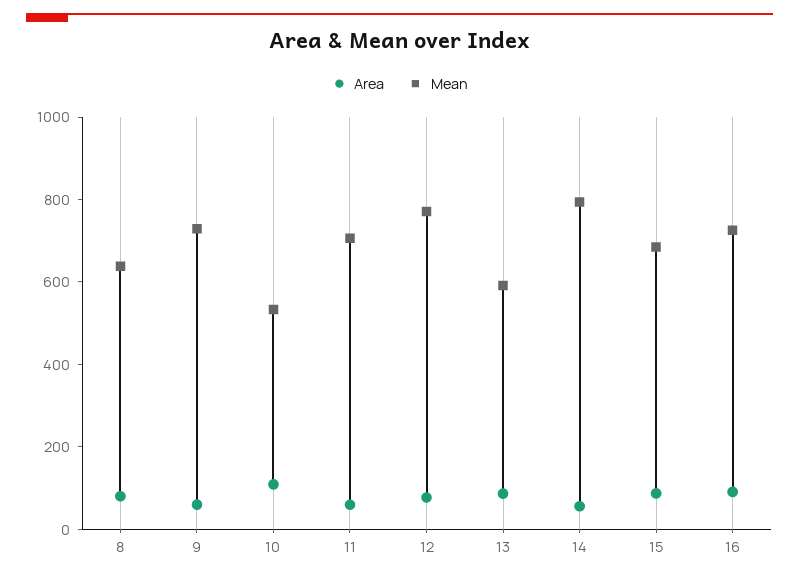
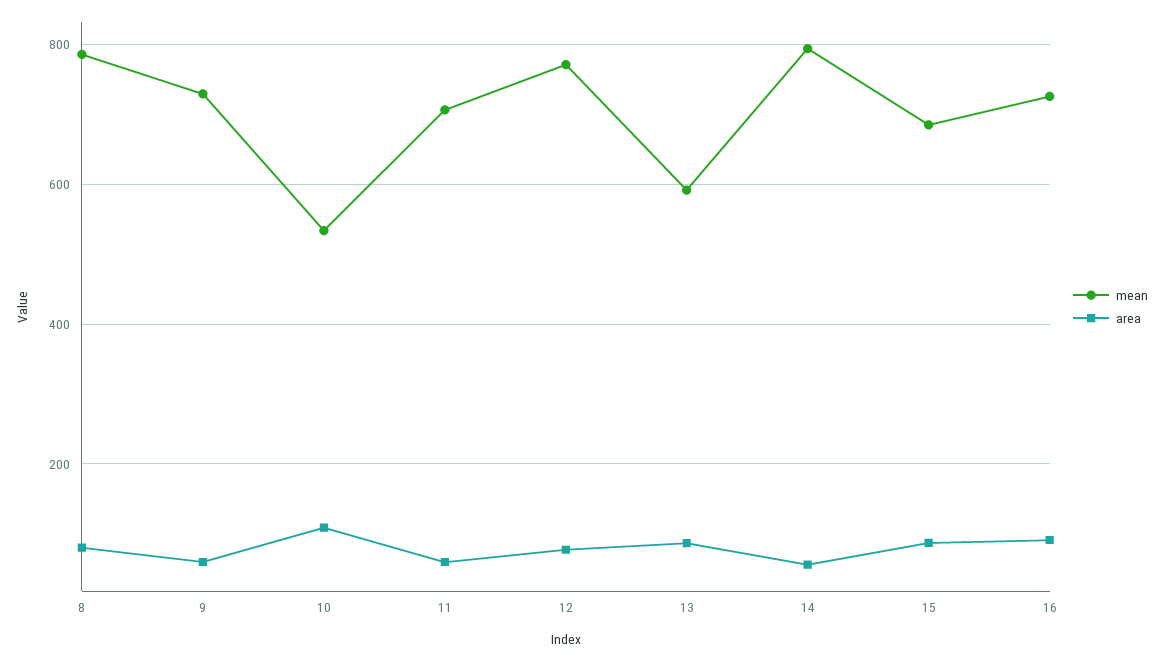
Mean, 8: 650 -> 780

